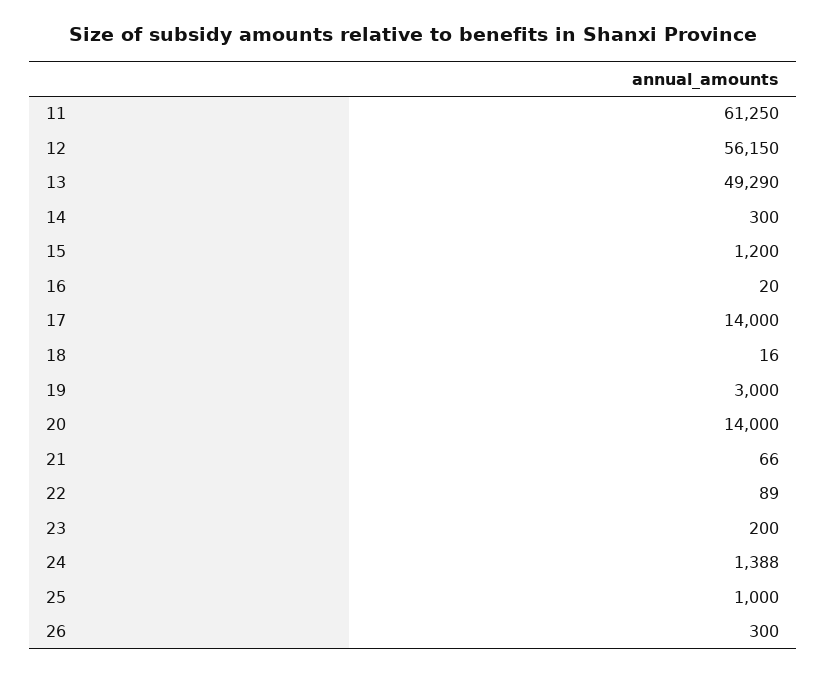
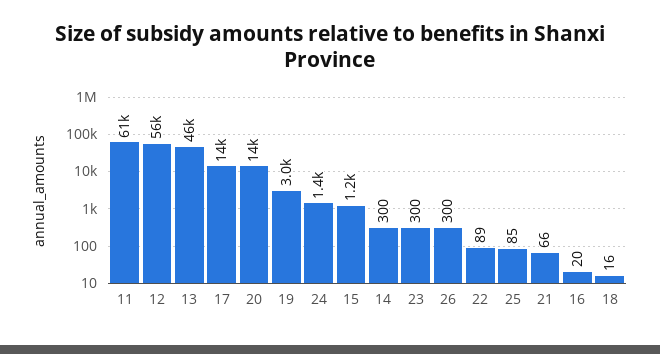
13: 49290 -> 46000
23: 200 -> 300
25: 1000 -> 85

